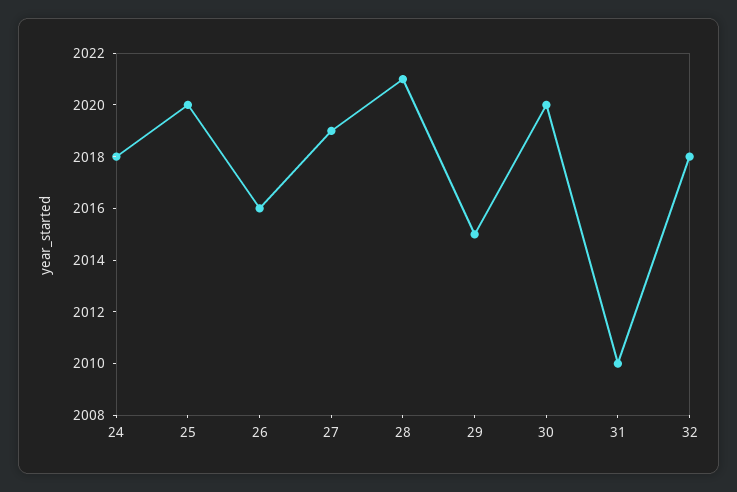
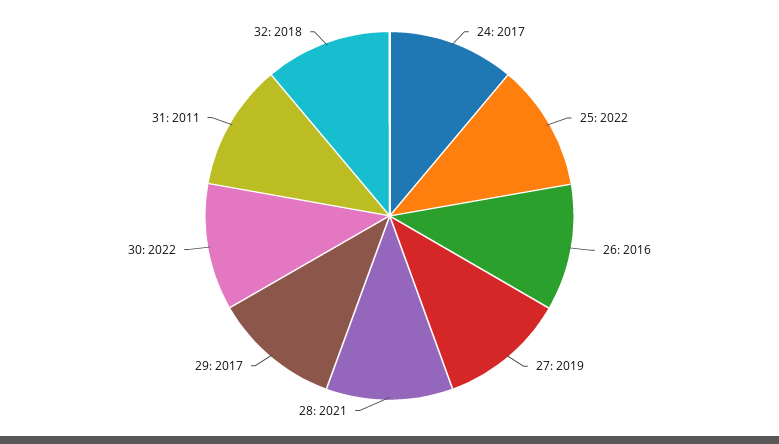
24: 2018 -> 2017
25: 2020 -> 2022
29: 2015 -> 2017
30: 2020 -> 2022
31: 2010 -> 2011

